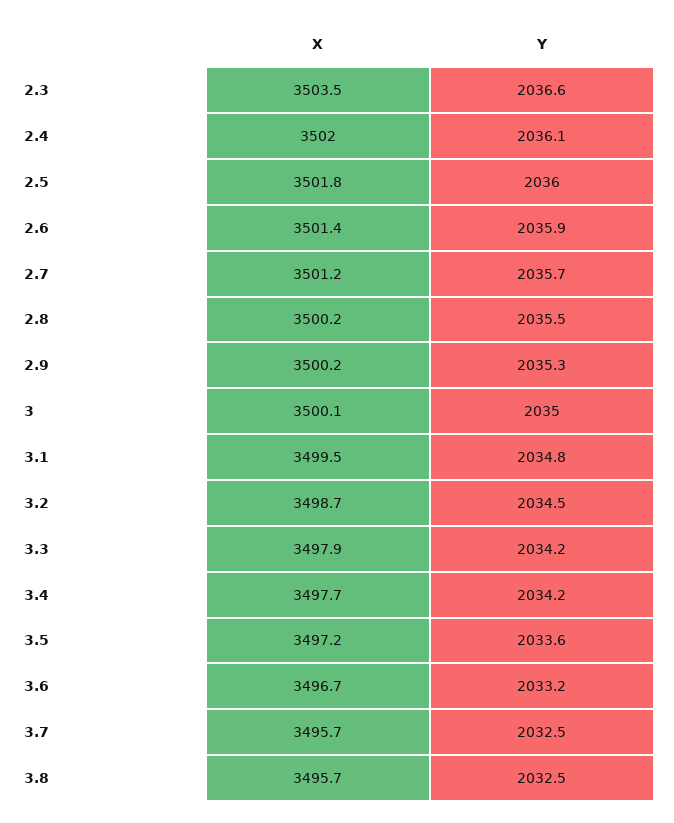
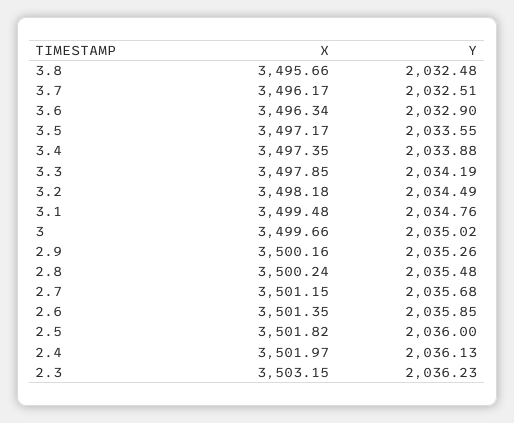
X, 2.3: 3503.5 -> 3503.15
Y, 2.3: 2036.6 -> 2036.23
X, 3: 3500.1 -> 3499.66
X, 3.2: 3498.7 -> 3498.18
X, 3.4: 3497.7 -> 3497.35
Y, 3.4: 2034.2 -> 2033.88
X, 3.6: 3496.7 -> 3496.34
Y, 3.6: 2033.2 -> 2032.9
X, 3.7: 3495.7 -> 3496.17

